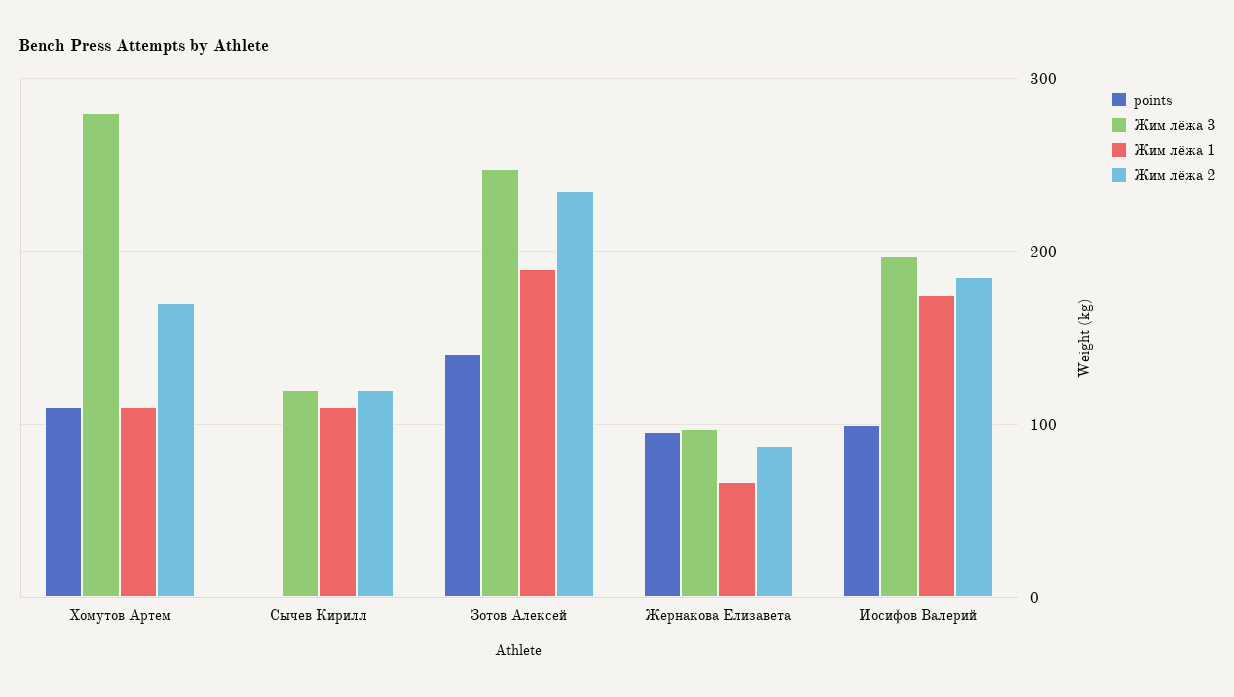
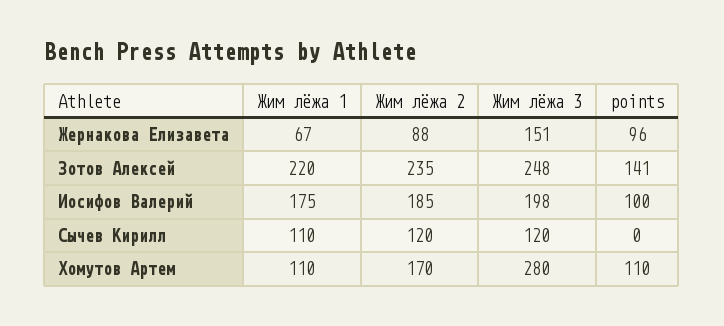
Жим лёжа 1, Зотов Алексей: 190 -> 220
Жим лёжа 3, Жернакова Елизавета: 100 -> 151

